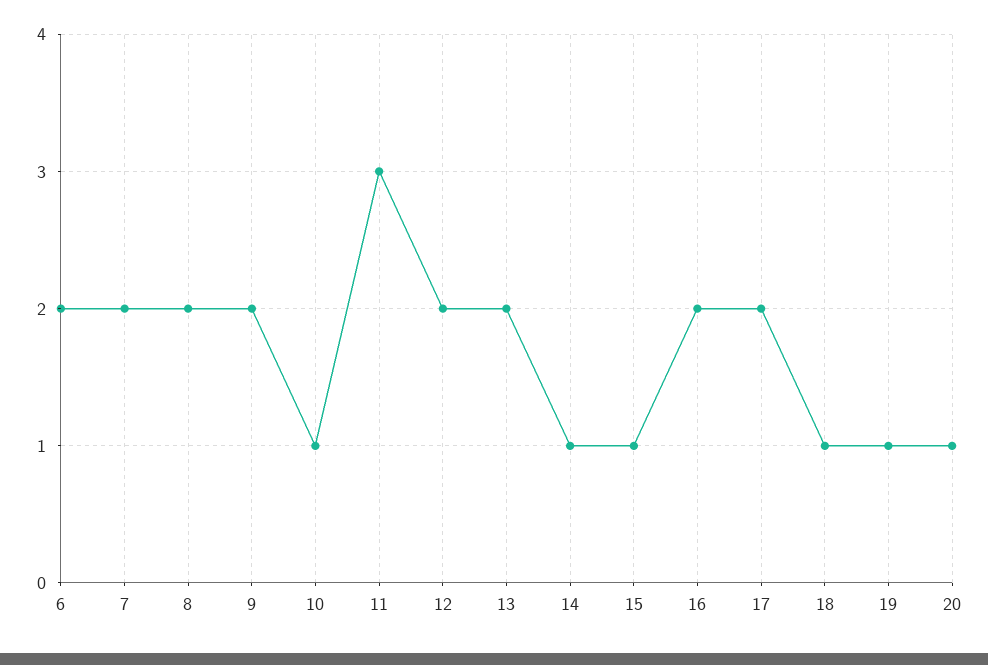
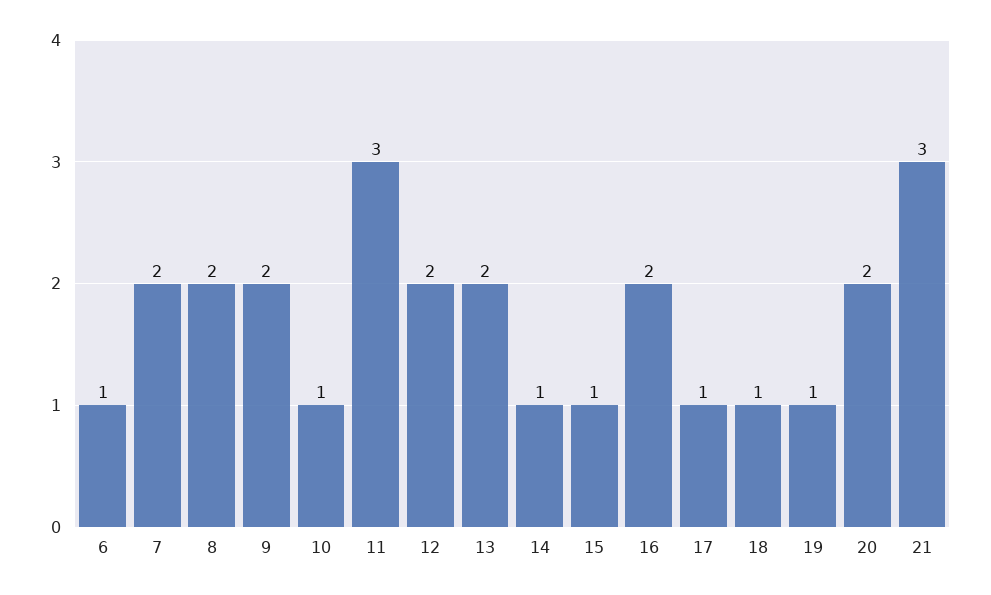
6: 2 -> 1
17: 2 -> 1
20: 1 -> 2
21: none -> 3

